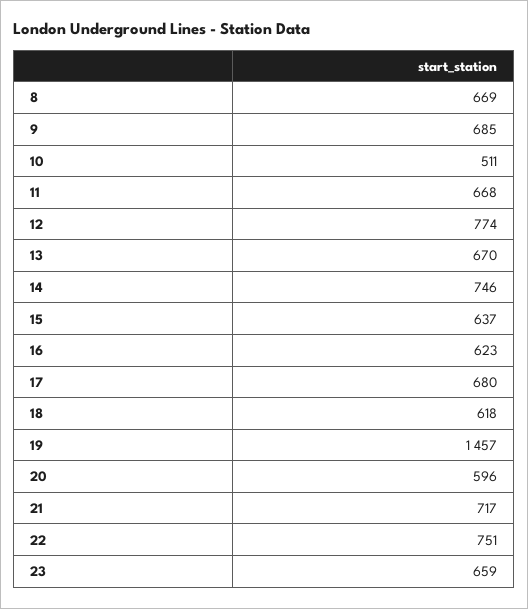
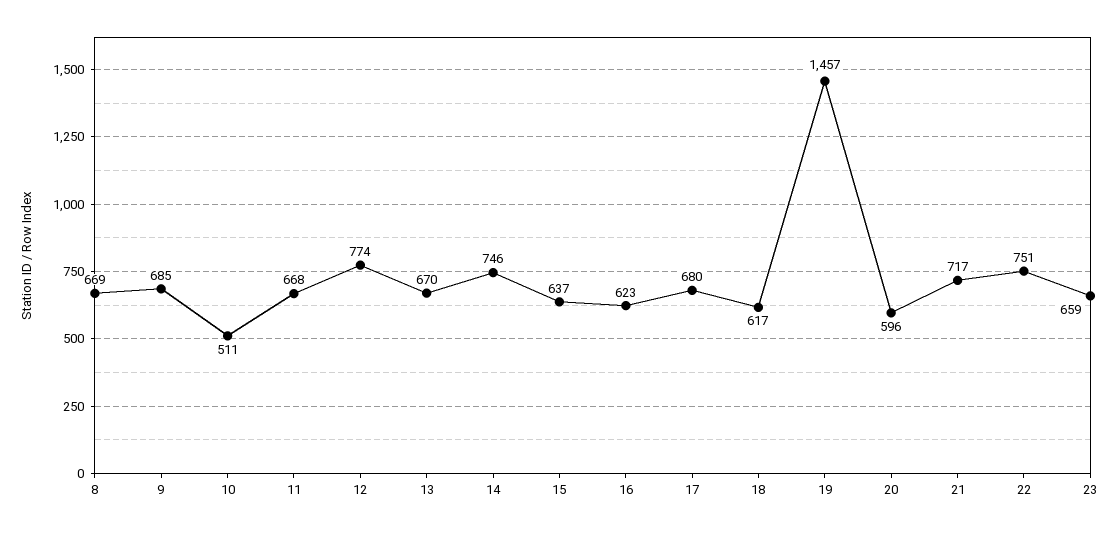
18: 618 -> 617

